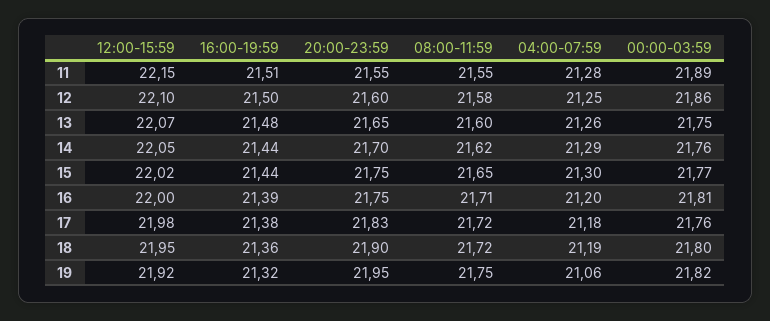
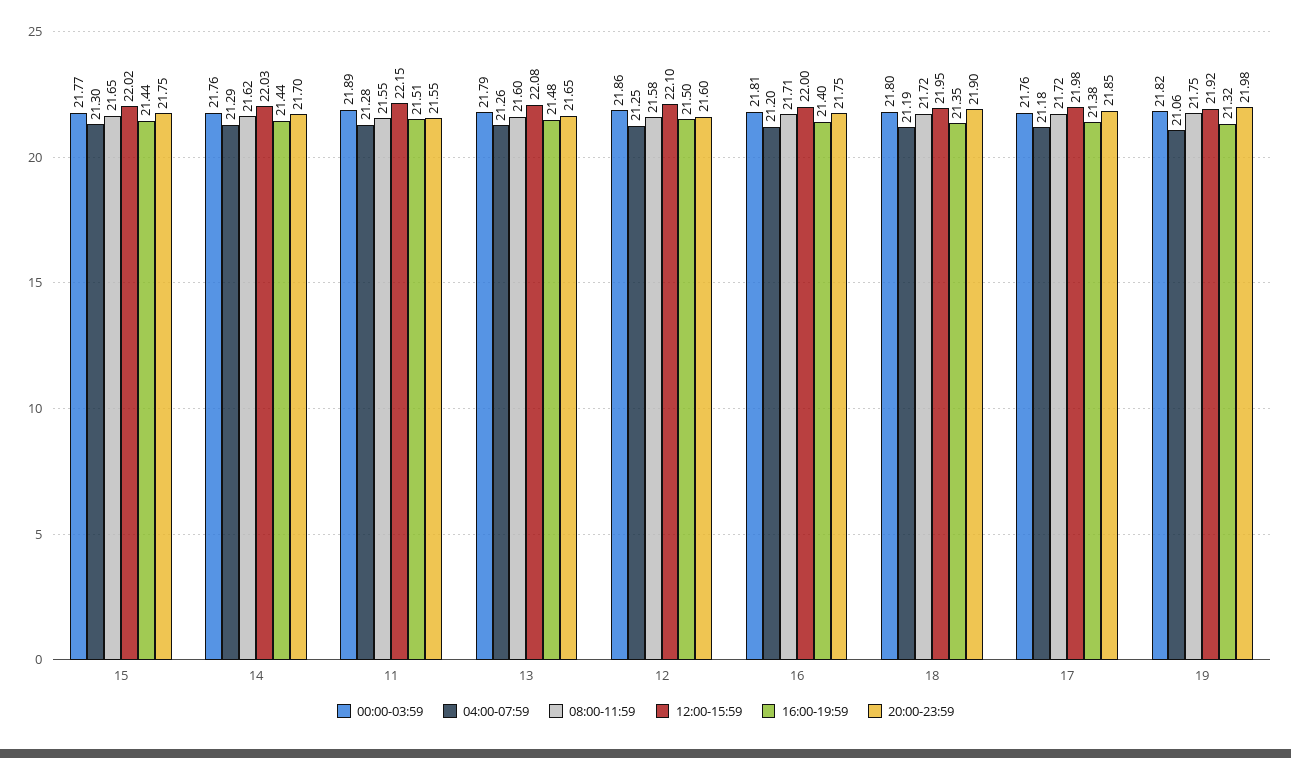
12:00-15:59, 13: 22.07 -> 22.08
00:00-03:59, 13: 21.75 -> 21.79
12:00-15:59, 14: 22.05 -> 22.03
16:00-19:59, 16: 21.39 -> 21.4
20:00-23:59, 17: 21.83 -> 21.85
16:00-19:59, 18: 21.36 -> 21.35
20:00-23:59, 19: 21.95 -> 21.98

